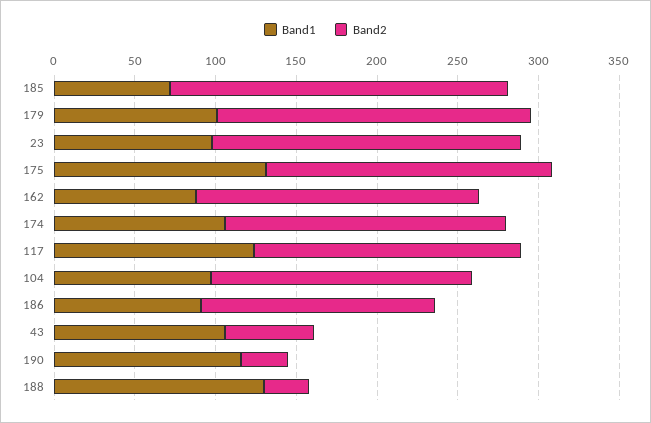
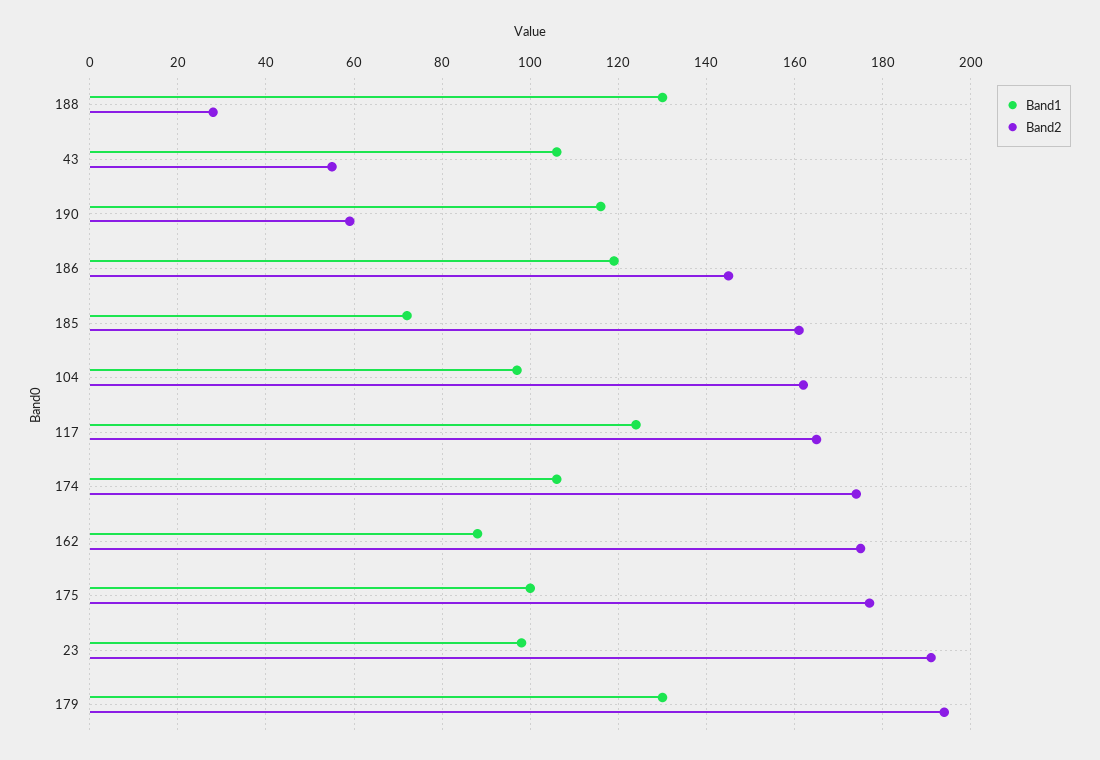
Band2, 185: 210 -> 160
Band1, 179: 100 -> 130
Band1, 175: 130 -> 100
Band1, 186: 90 -> 120
Band2, 190: 30 -> 60

